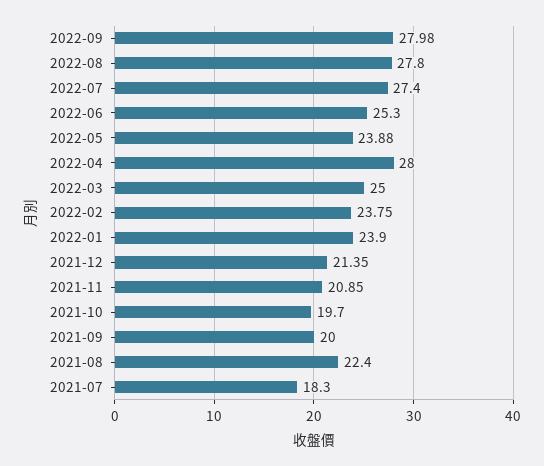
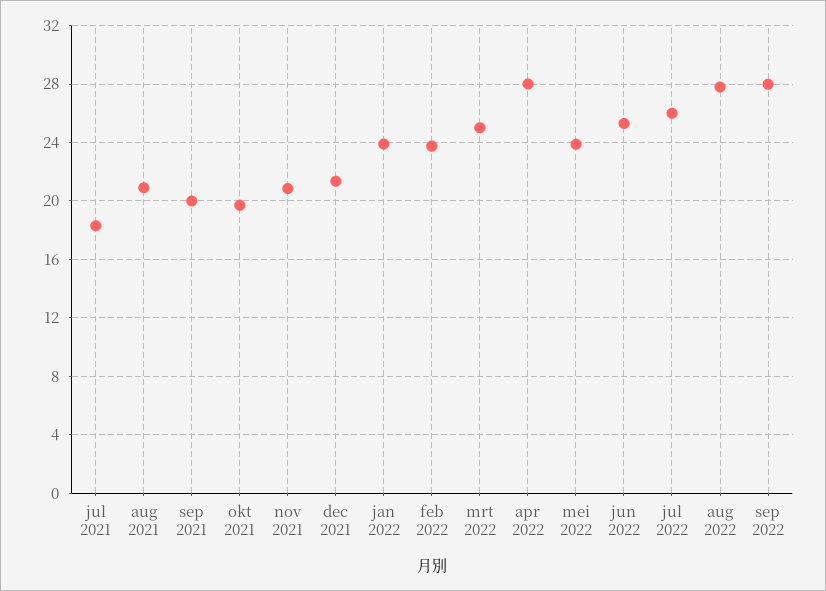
2022-07: 27.4 -> 26
2021-08: 22.4 -> 21

